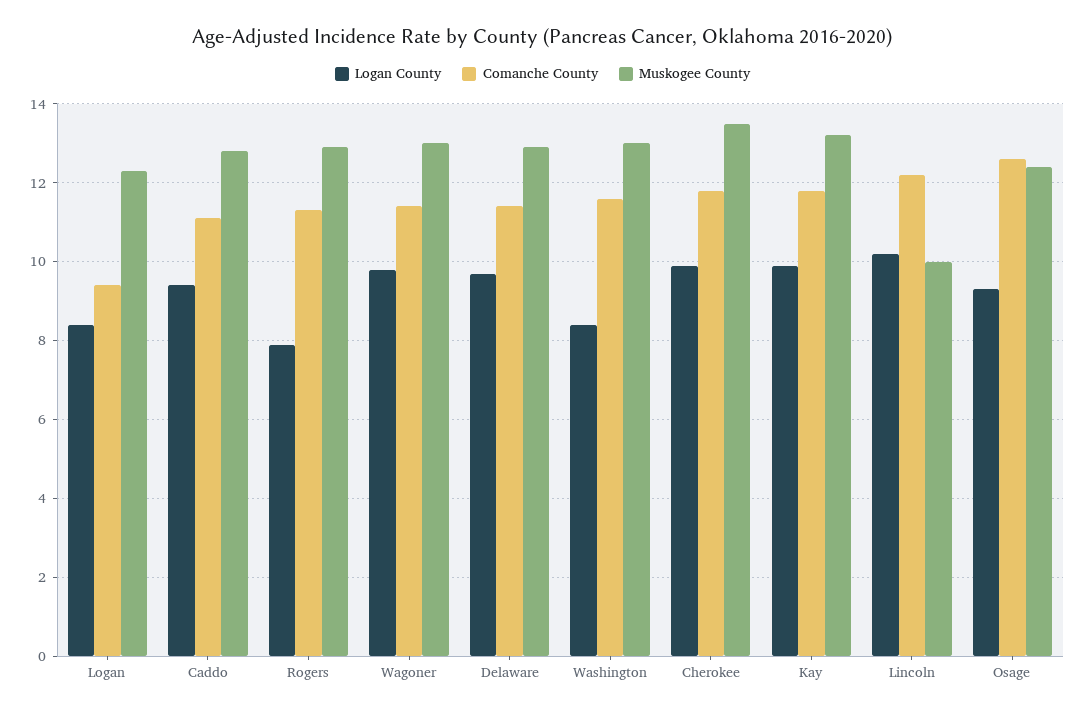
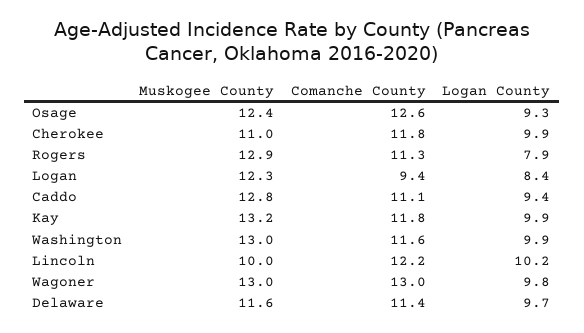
Comanche County, Wagoner: 11.5 -> 13
Muskogee County, Delaware: 13 -> 11.6
Logan County, Washington: 8.5 -> 9.9
Muskogee County, Cherokee: 13.5 -> 11

